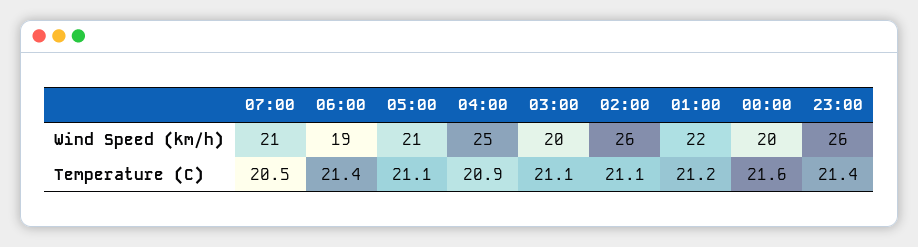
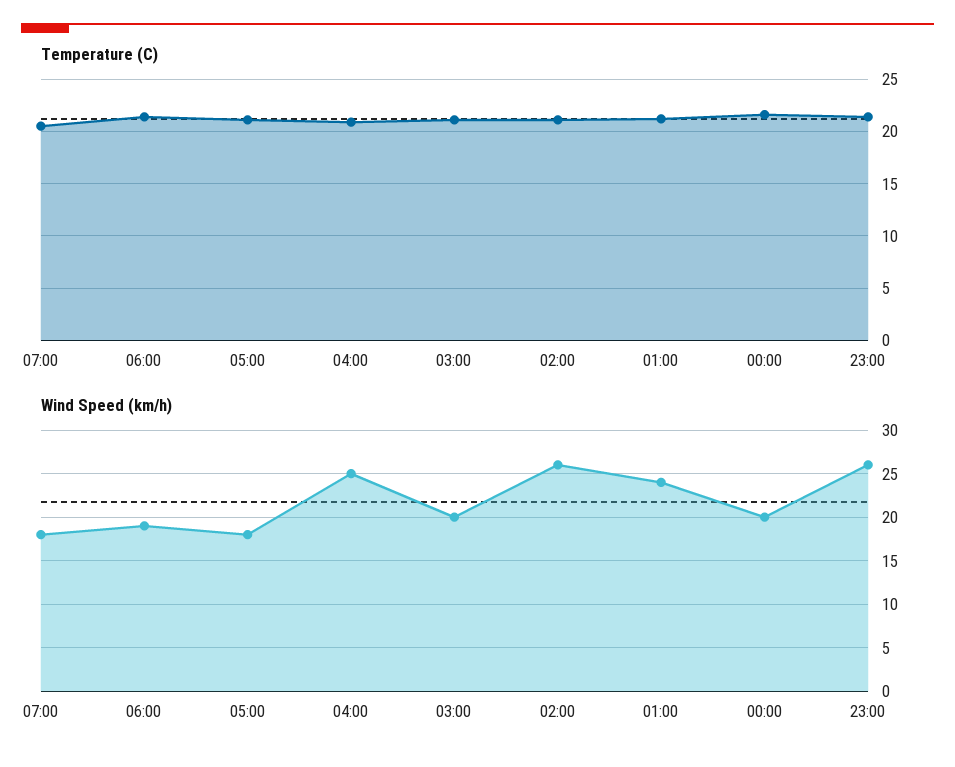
Wind Speed (km/h), 07:00: 21 -> 18
Wind Speed (km/h), 05:00: 21 -> 18
Wind Speed (km/h), 01:00: 22 -> 24

